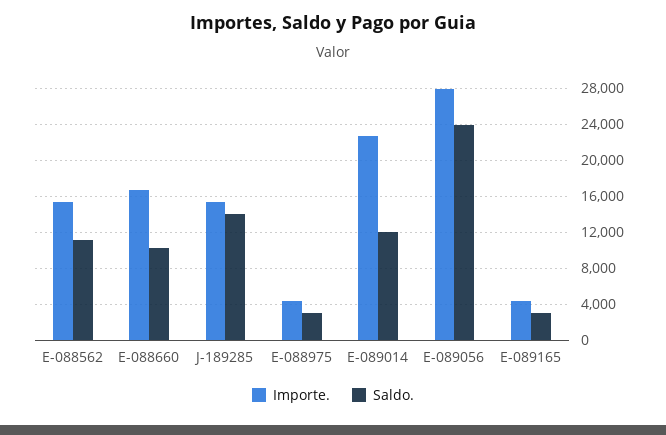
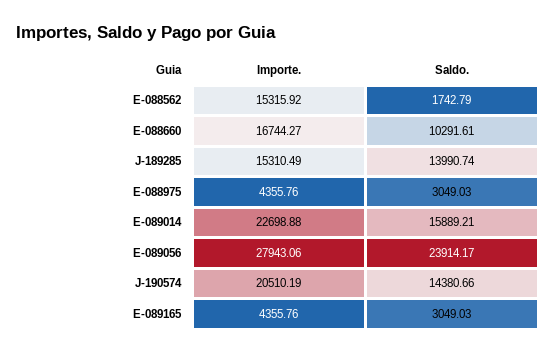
Saldo., E-088562: 11000 -> 1742.79
Saldo., E-089014: 12000 -> 15889.21
Importe., J-190574: none -> 20510.19
Saldo., J-190574: none -> 14380.66

